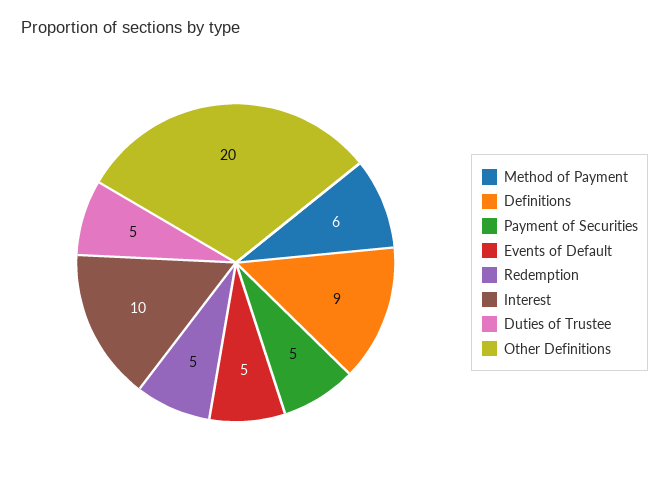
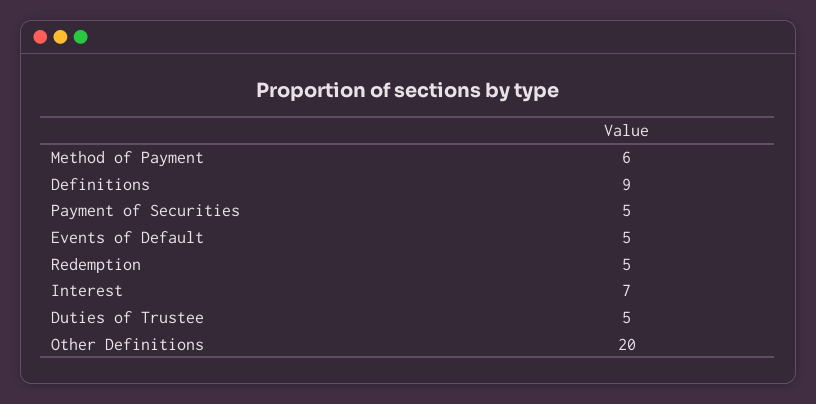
Interest: 10 -> 7

